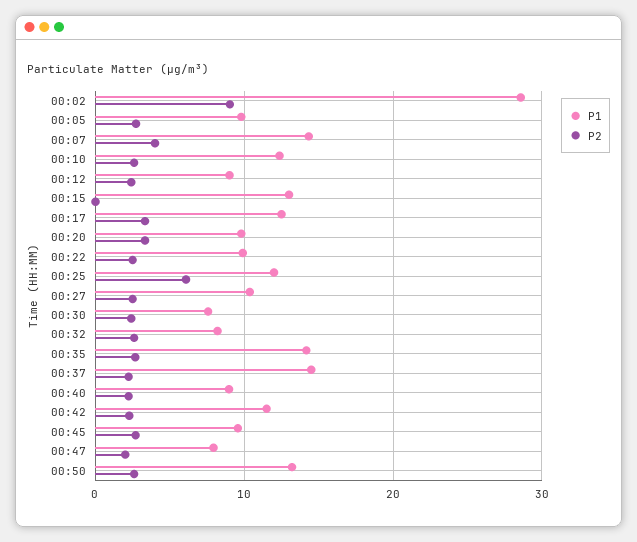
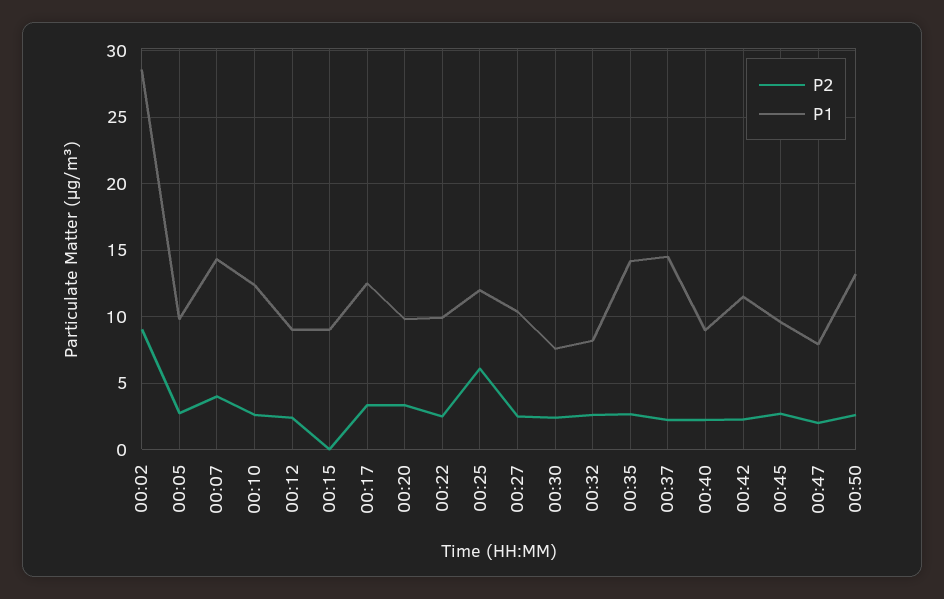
P1, 00:15: 13 -> 9

